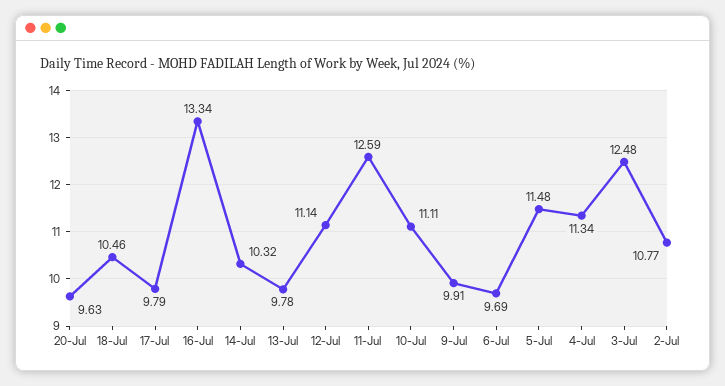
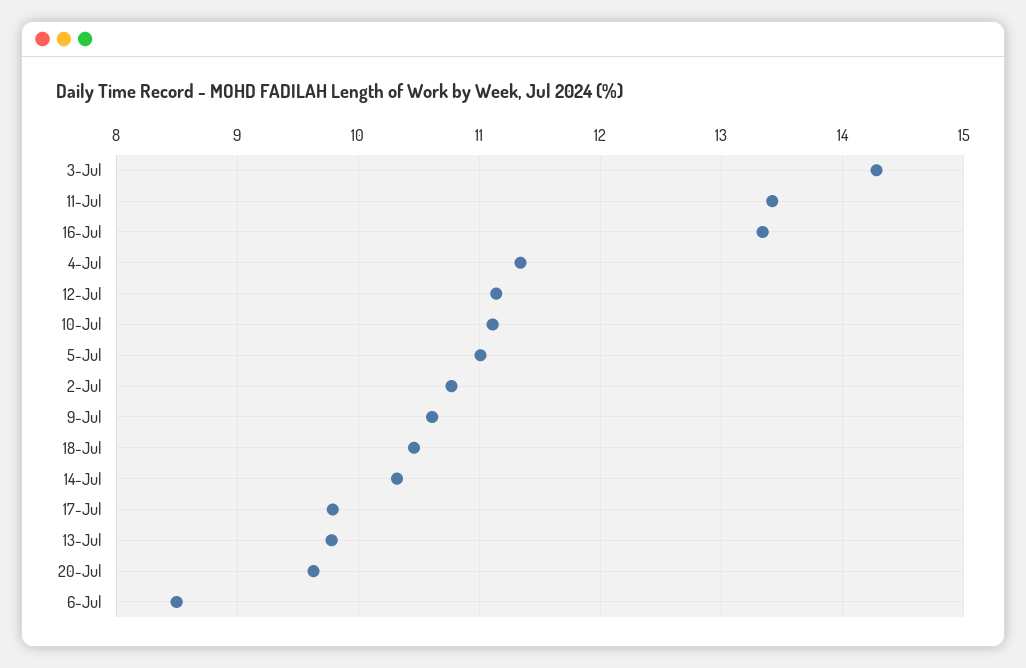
11-Jul: 12.59 -> 13.4
9-Jul: 9.91 -> 10.6
6-Jul: 9.69 -> 8.5
5-Jul: 11.48 -> 11
3-Jul: 12.48 -> 14.3

